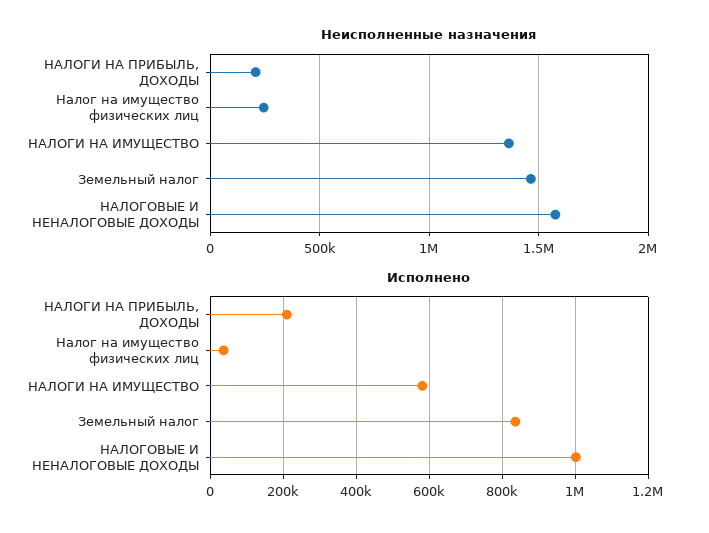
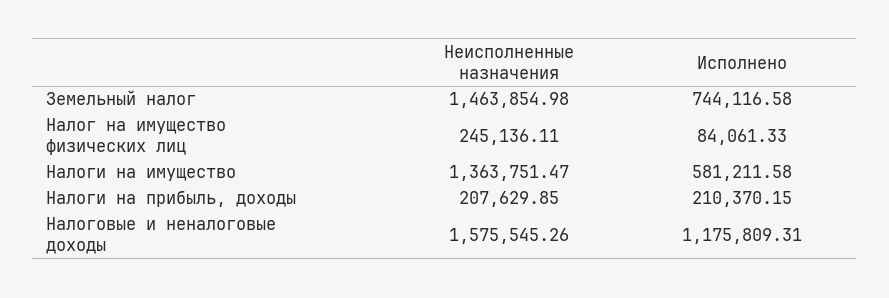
Исполнено, Налог на имущество физических лиц: 40000 -> 84061.33
Исполнено, Земельный налог: 840000 -> 744116.58
Исполнено, НАЛОГОВЫЕ И НЕНАЛОГОВЫЕ ДОХОДЫ: 1000000 -> 1175809.31

